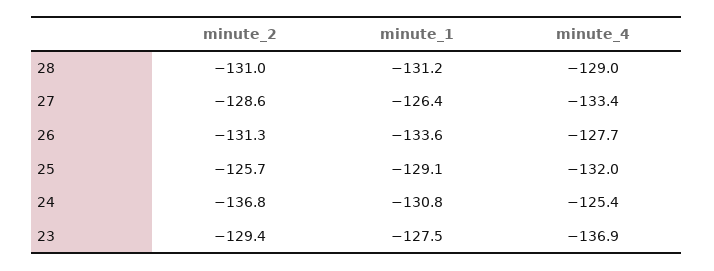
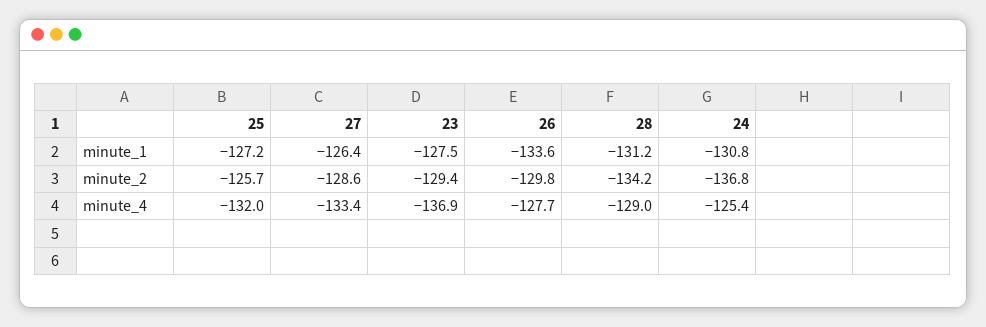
minute_2, 28: -131 -> -134.2
minute_2, 26: -131.3 -> -129.8
minute_1, 25: -129.1 -> -127.2

